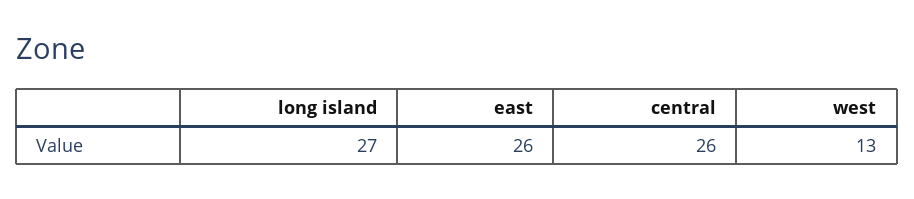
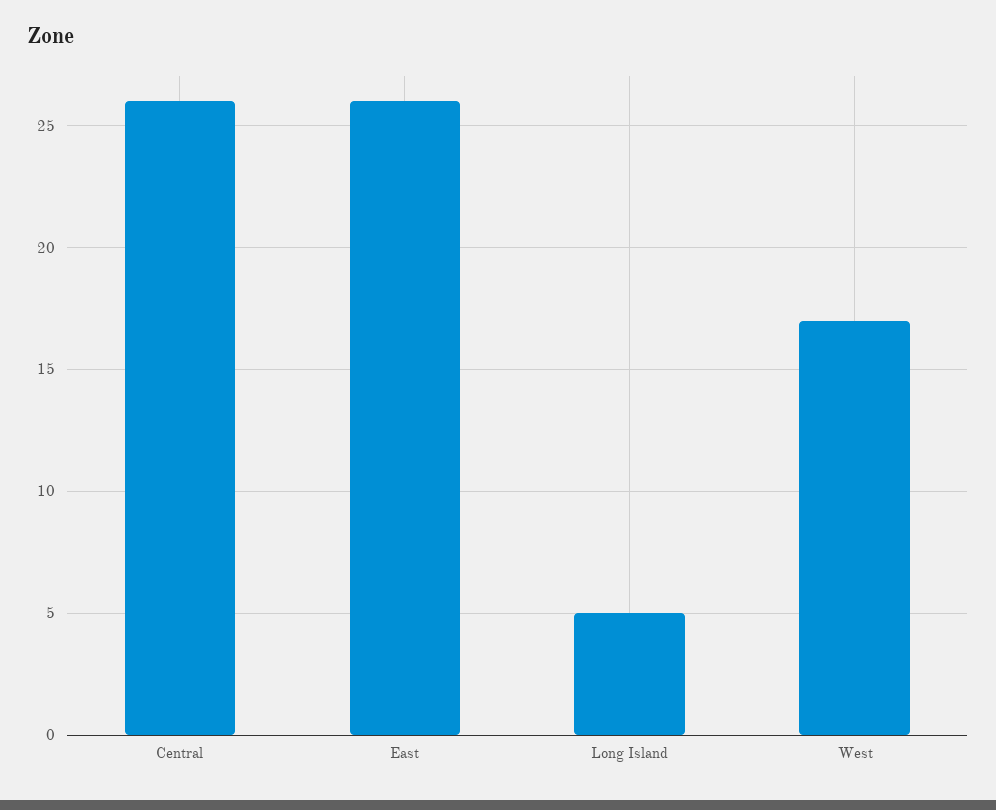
long island: 27 -> 5
west: 13 -> 17

